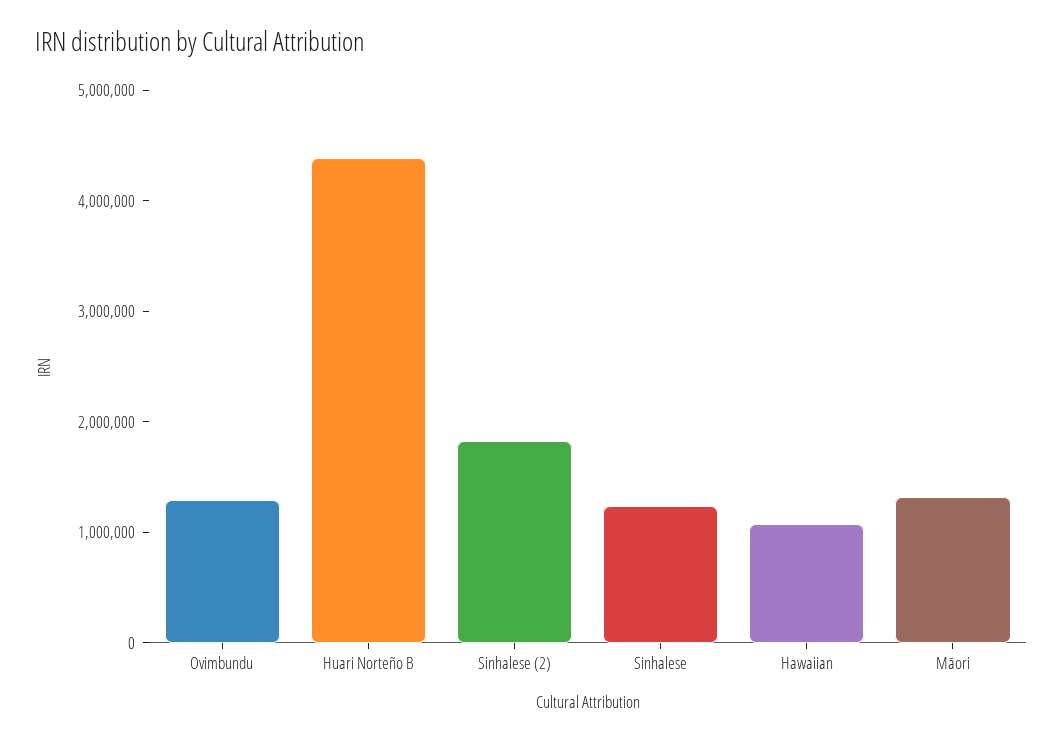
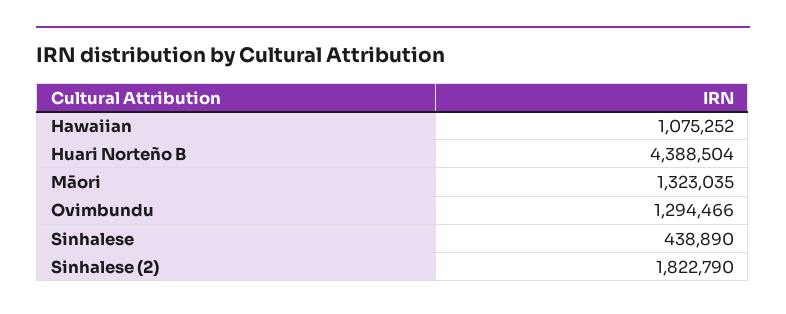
Sinhalese: 1200000 -> 438890

